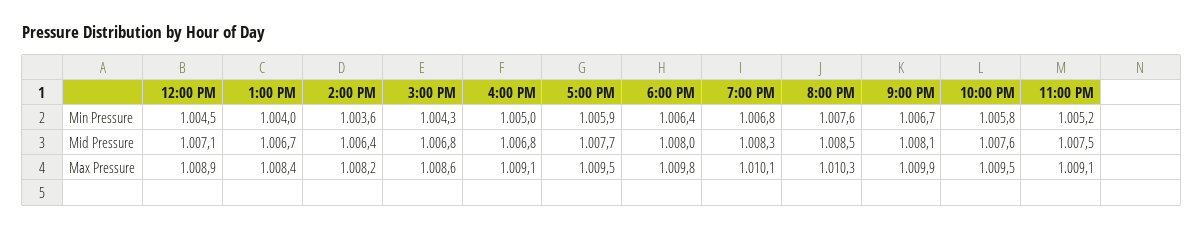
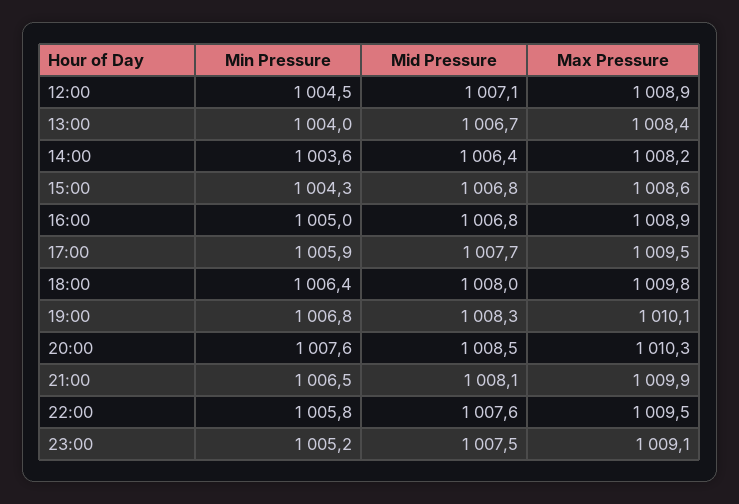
9:00 PM, Min Pressure: 1006.7 -> 1006.5
4:00 PM, Max Pressure: 1009.1 -> 1008.9

